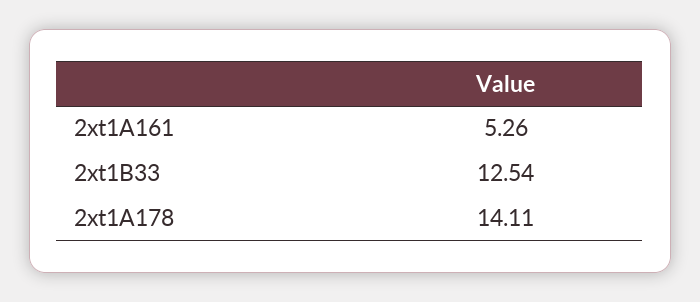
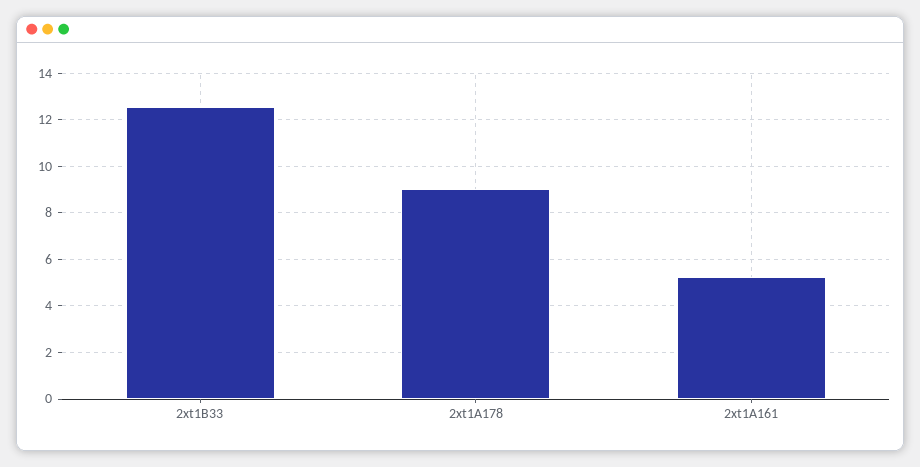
2xt1A178: 14.11 -> 9

